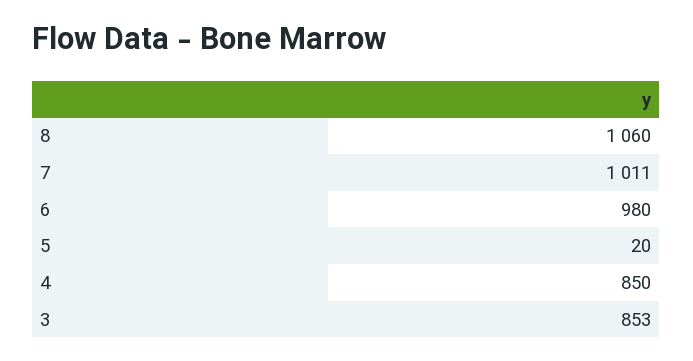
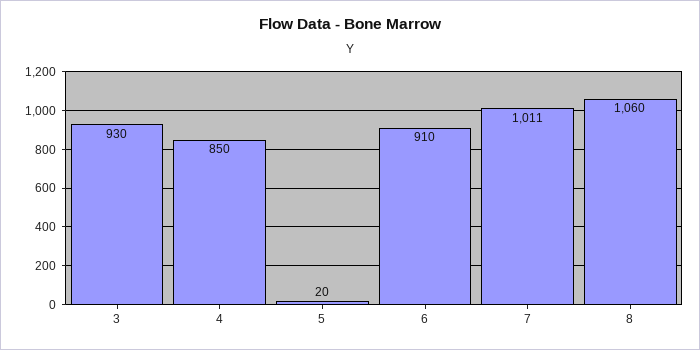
6: 980 -> 910
3: 853 -> 930

